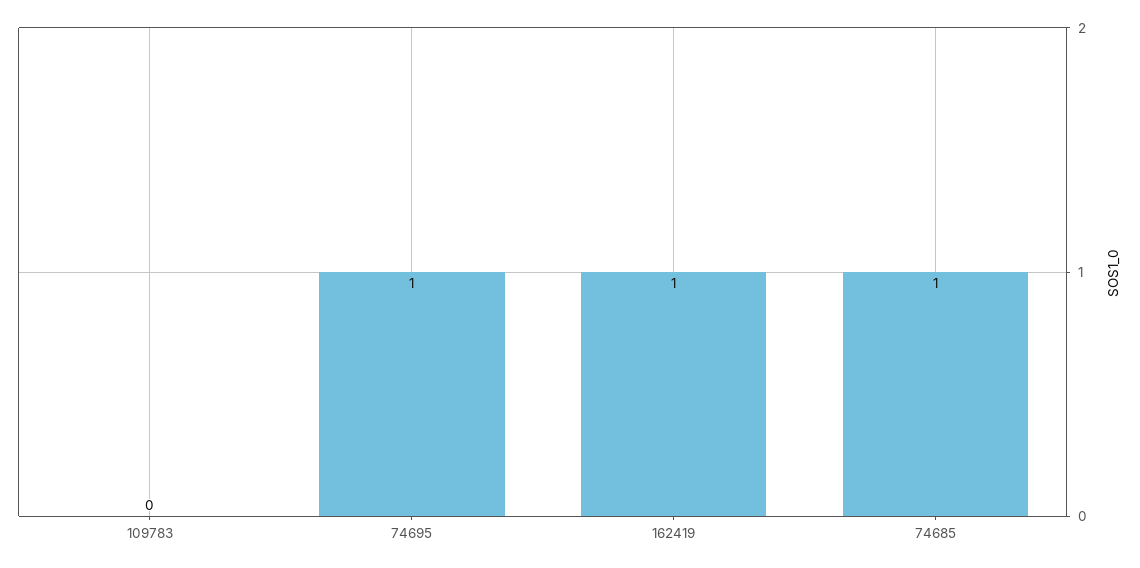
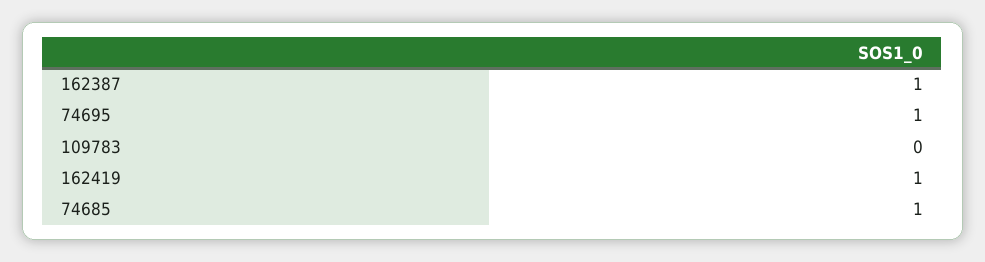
162387: none -> 1

